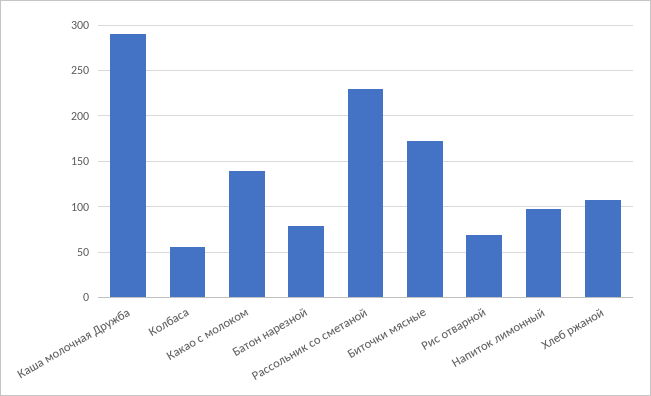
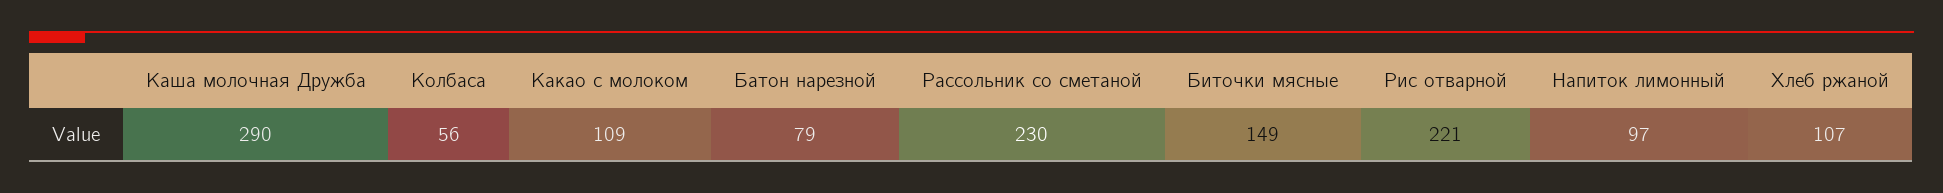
Какао с молоком: 140 -> 109
Биточки мясные: 170 -> 149
Рис отварной: 70 -> 221

